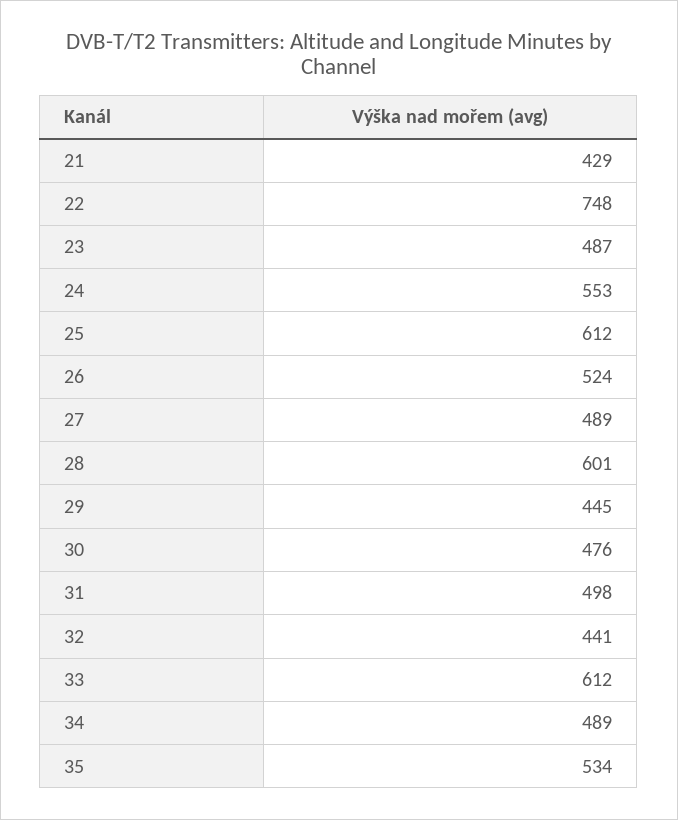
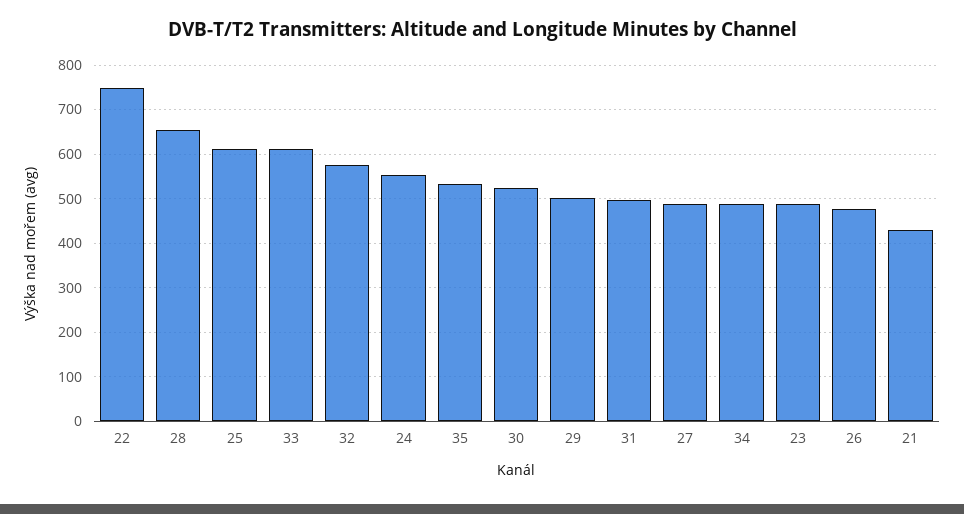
26: 524 -> 480
28: 601 -> 660
29: 445 -> 500
30: 476 -> 520
32: 441 -> 580

